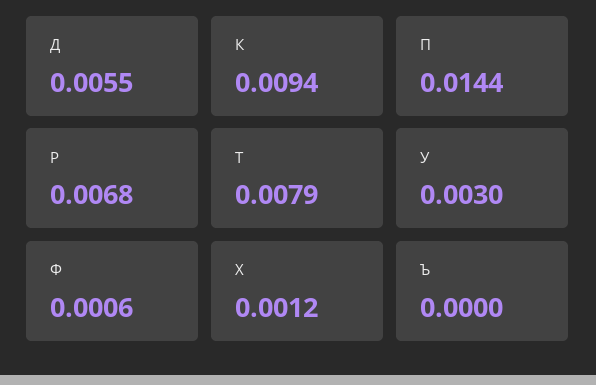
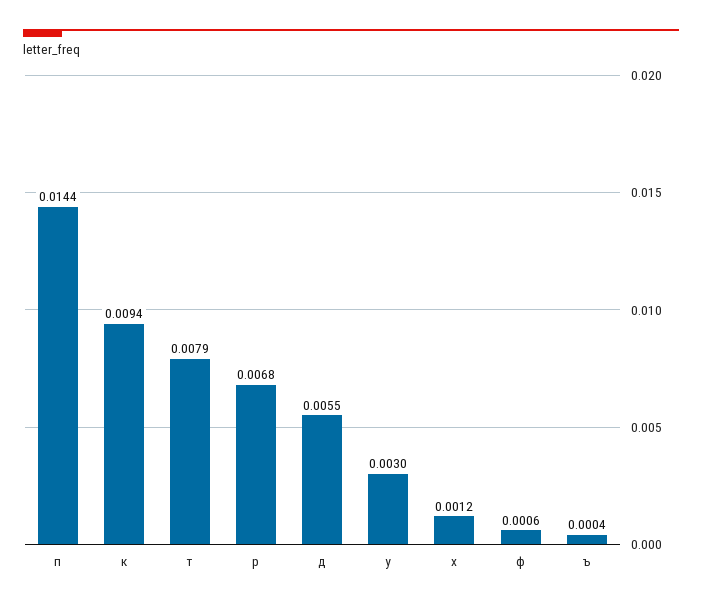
Ъ: 0 -> 0.0004

